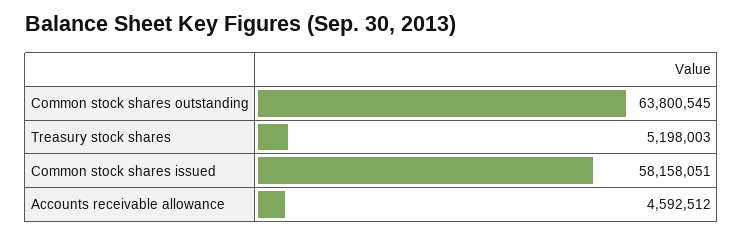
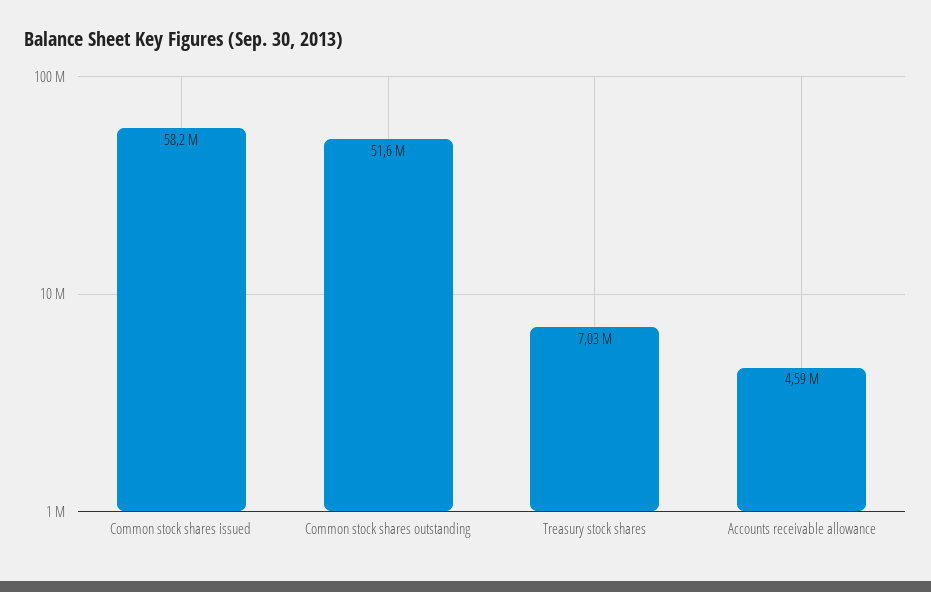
Common stock shares outstanding: 63800545 -> 51600000
Treasury stock shares: 5198003 -> 7030000

